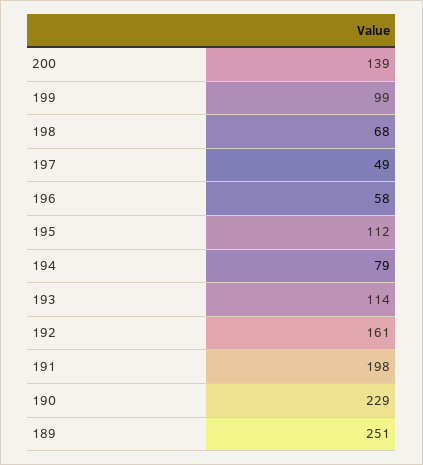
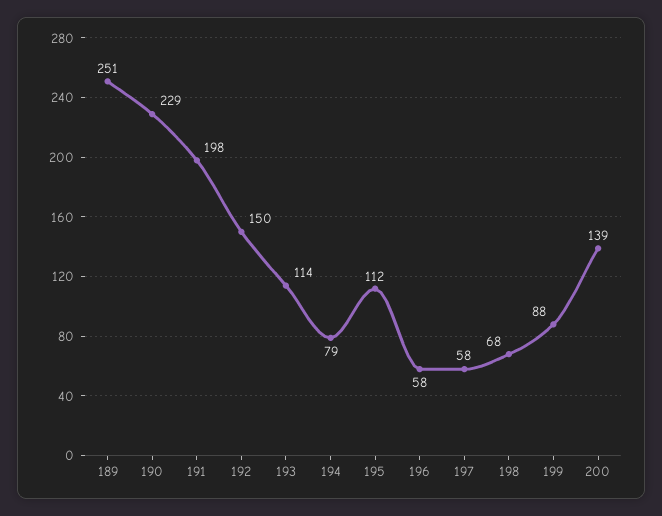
199: 99 -> 88
197: 49 -> 58
192: 161 -> 150

